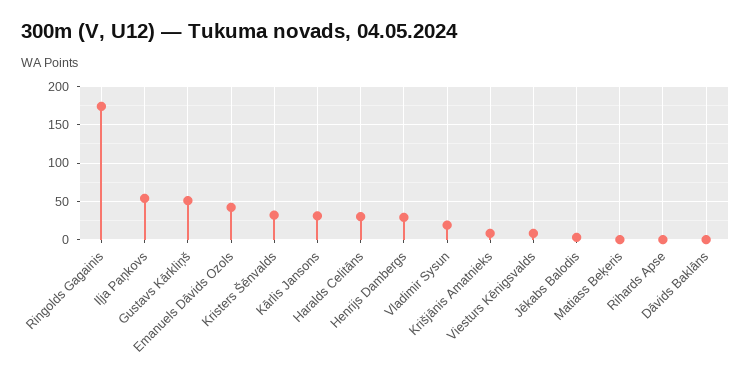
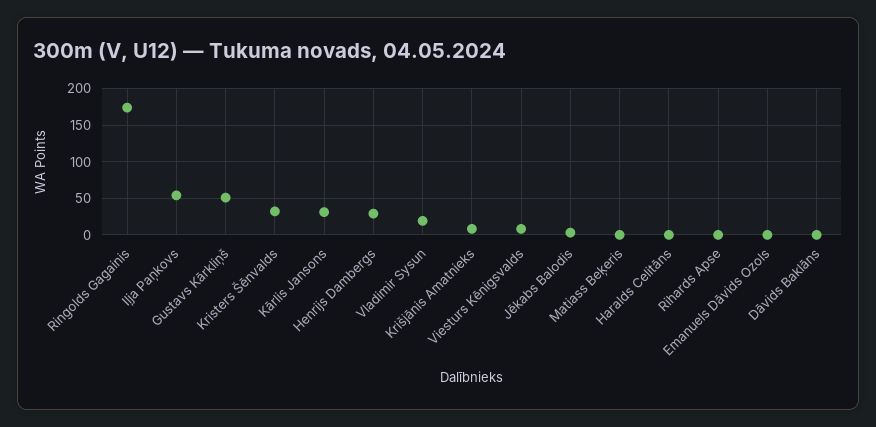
Emanuels Dāvids Ozols: 40 -> 0
Haralds Celitāns: 30 -> 0

